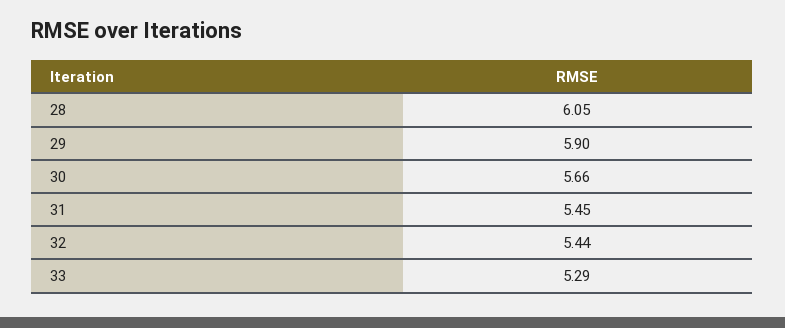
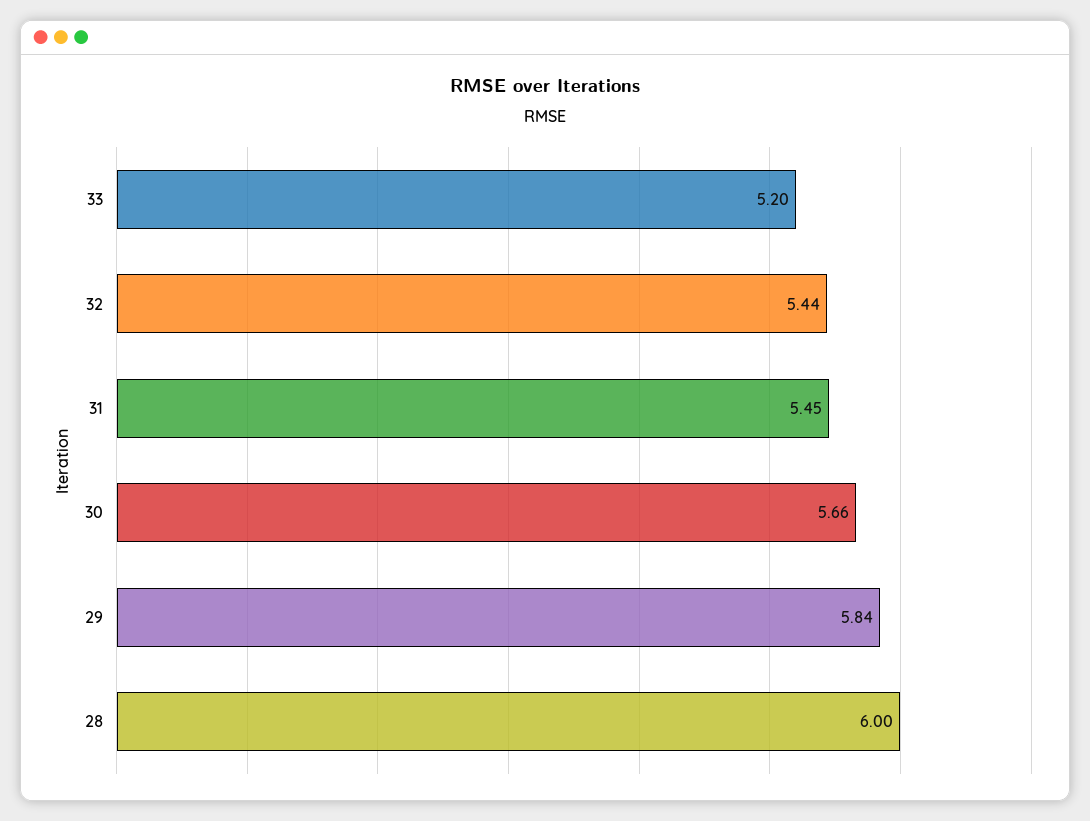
28: 6.05 -> 6
29: 5.9 -> 5.84
33: 5.29 -> 5.2

